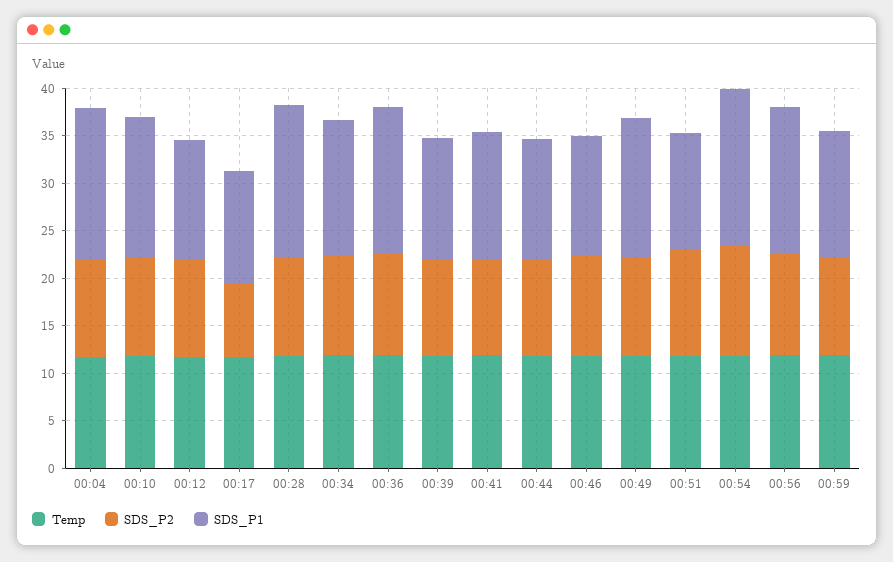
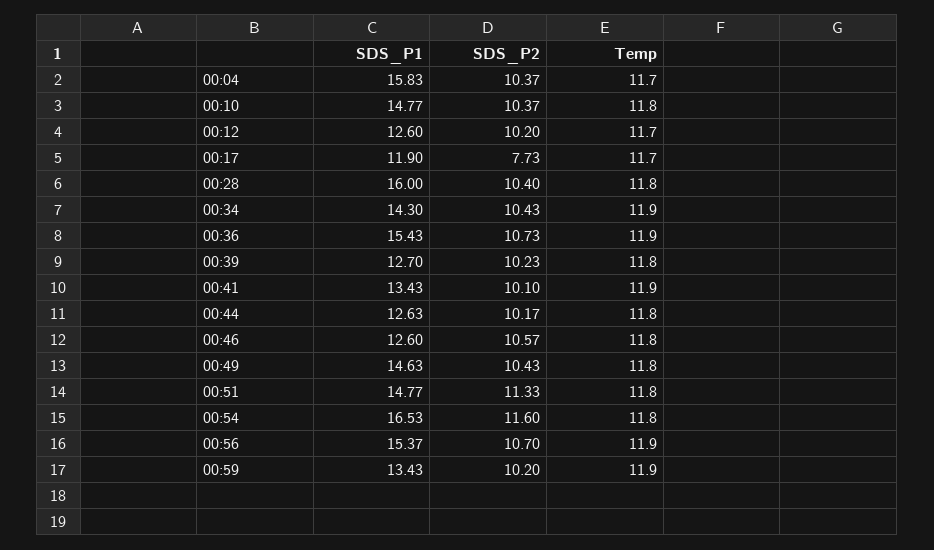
SDS_P1, 00:51: 12 -> 14.77

